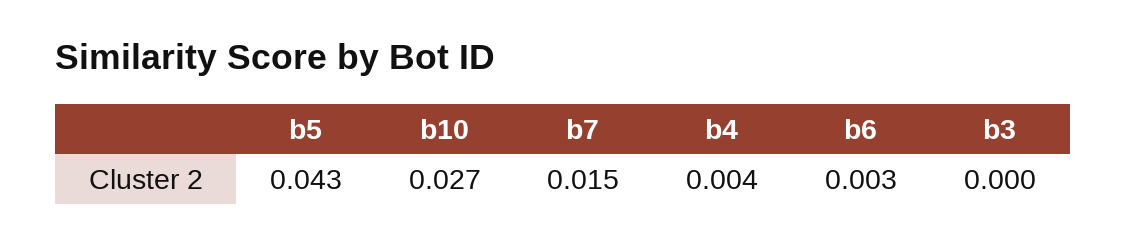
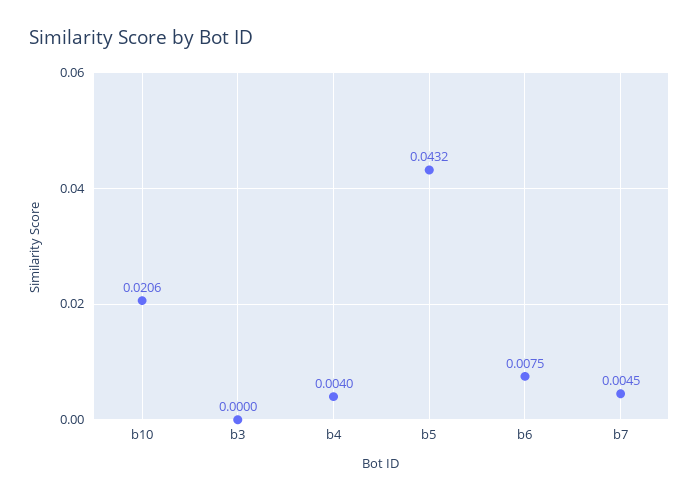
b10: 0.027 -> 0.0206
b7: 0.015 -> 0.0045
b6: 0.003 -> 0.0075

